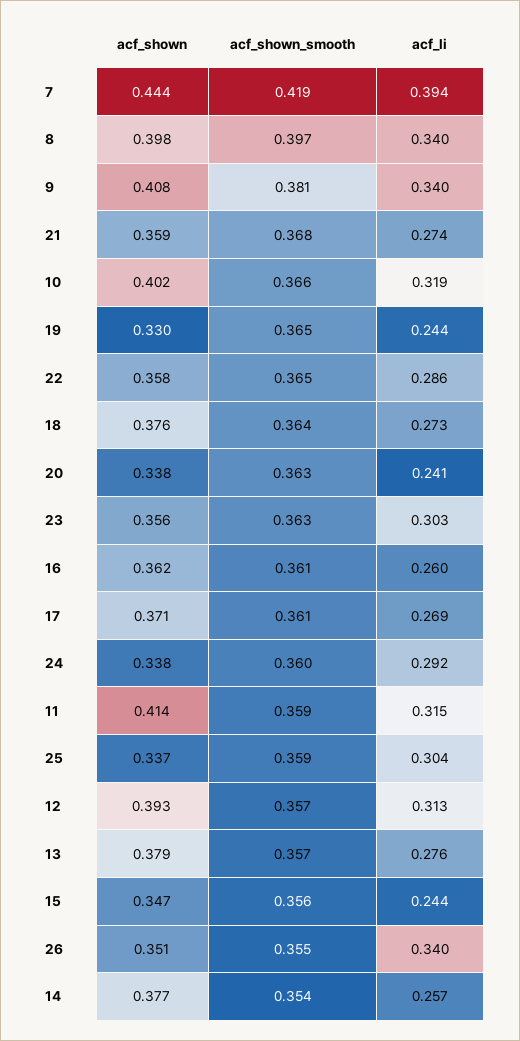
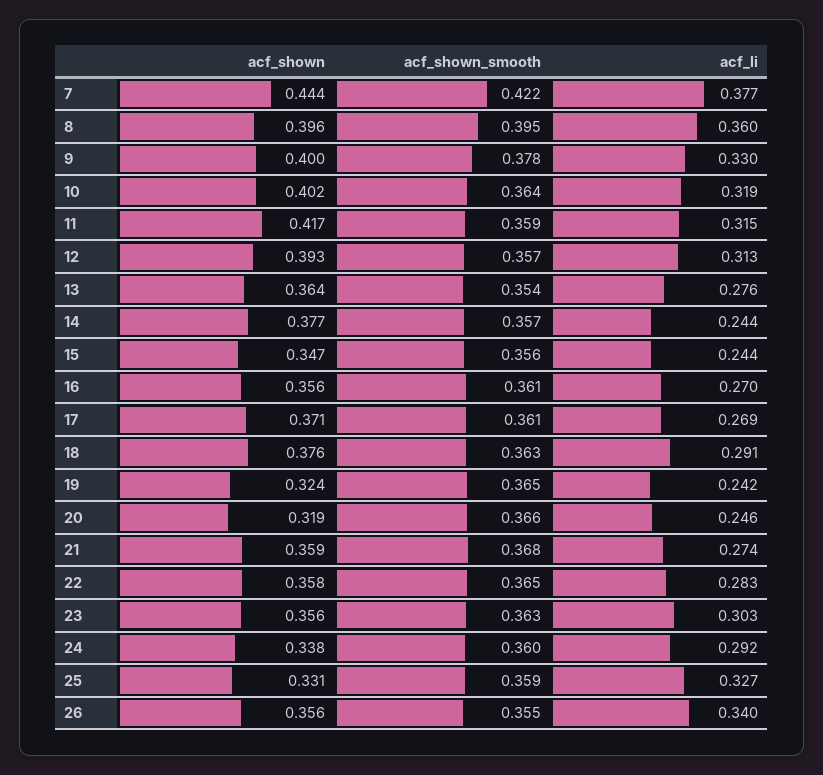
acf_shown_smooth, 7: 0.419 -> 0.422
acf_li, 7: 0.394 -> 0.377
acf_shown, 8: 0.398 -> 0.396
acf_shown_smooth, 8: 0.397 -> 0.395
acf_li, 8: 0.34 -> 0.36
acf_shown, 9: 0.408 -> 0.4
acf_shown_smooth, 9: 0.381 -> 0.378
acf_li, 9: 0.34 -> 0.33
acf_shown_smooth, 10: 0.366 -> 0.364
acf_shown, 19: 0.33 -> 0.324
acf_li, 19: 0.244 -> 0.242
acf_li, 22: 0.286 -> 0.283
acf_shown_smooth, 18: 0.364 -> 0.363
acf_li, 18: 0.273 -> 0.291
acf_shown, 20: 0.338 -> 0.319
acf_shown_smooth, 20: 0.363 -> 0.366
acf_li, 20: 0.241 -> 0.246
acf_shown, 16: 0.362 -> 0.356
acf_li, 16: 0.26 -> 0.27
acf_shown, 11: 0.414 -> 0.417
acf_shown, 25: 0.337 -> 0.331
acf_li, 25: 0.304 -> 0.327
acf_shown, 13: 0.379 -> 0.364
acf_shown_smooth, 13: 0.357 -> 0.354
acf_shown, 26: 0.351 -> 0.356
acf_shown_smooth, 14: 0.354 -> 0.357
acf_li, 14: 0.257 -> 0.244

